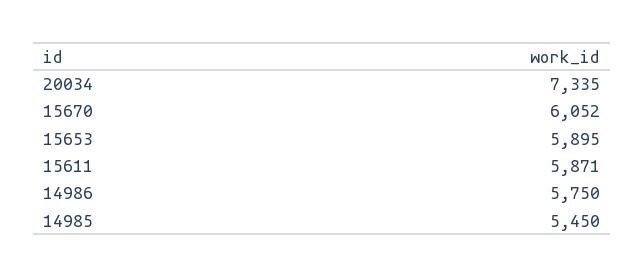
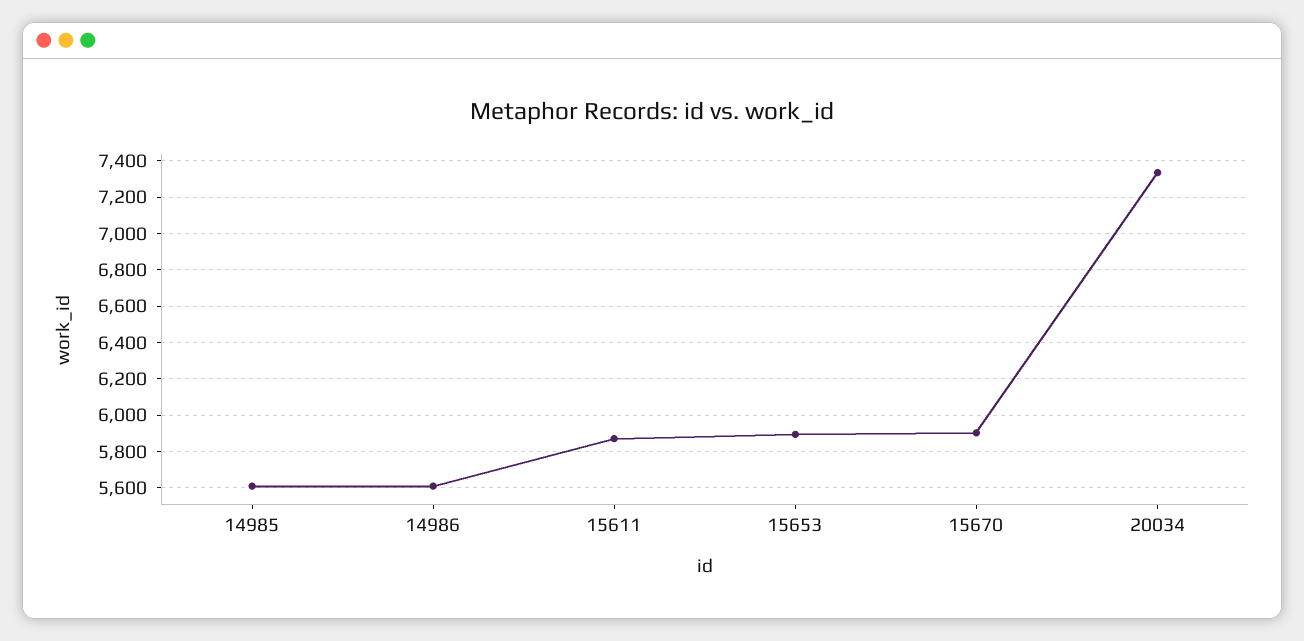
15670: 6052 -> 5900
14986: 5750 -> 5600
14985: 5450 -> 5600

